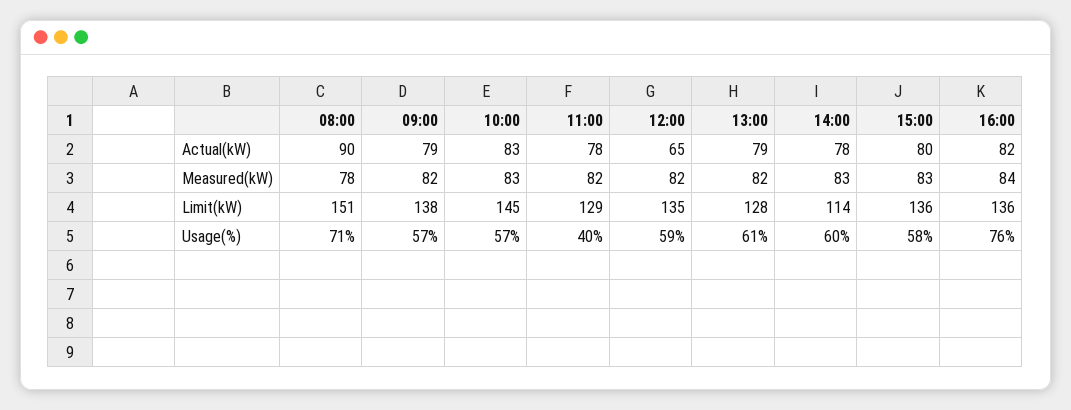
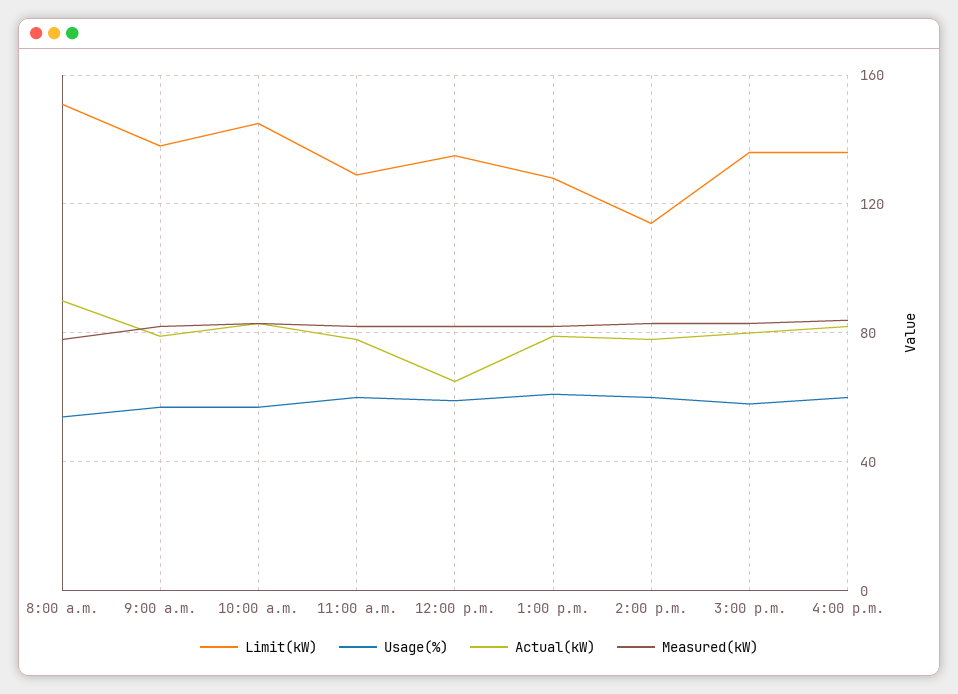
Usage(%), 08:00: 71 -> 55
Usage(%), 11:00: 40 -> 60
Usage(%), 16:00: 76 -> 60

